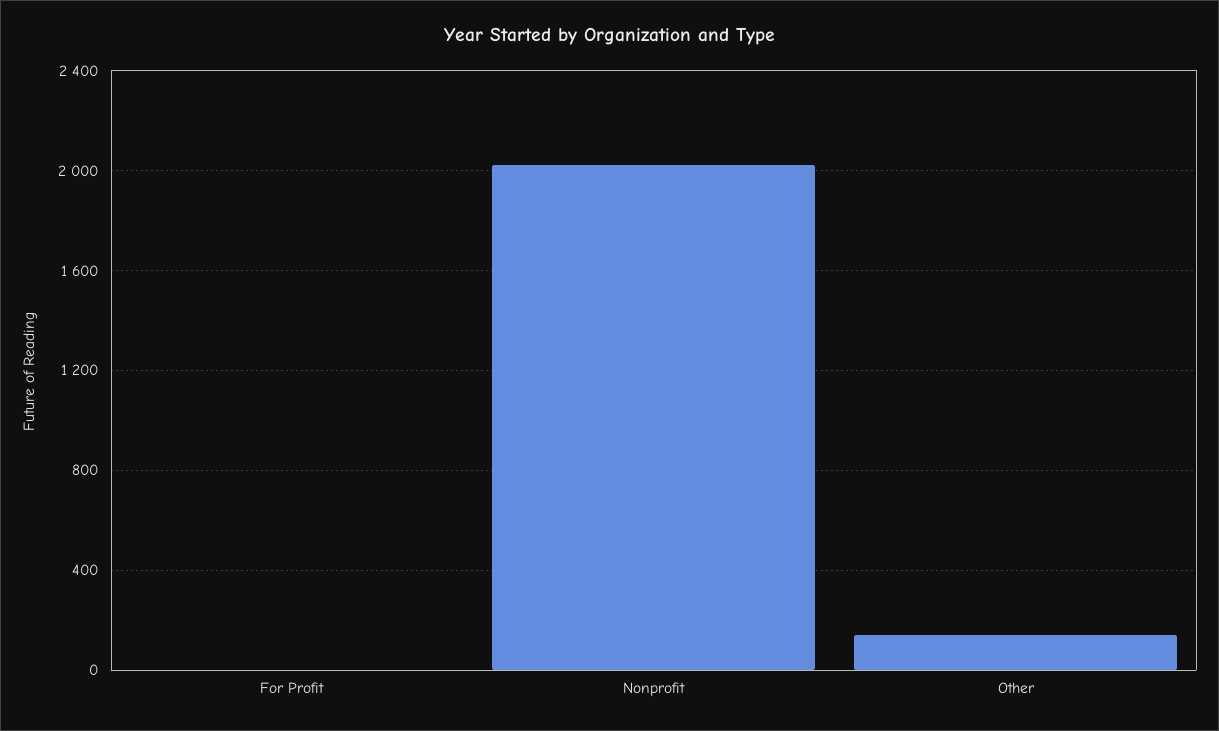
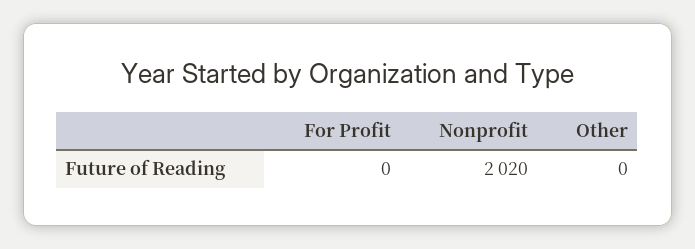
Other: 150 -> 0

